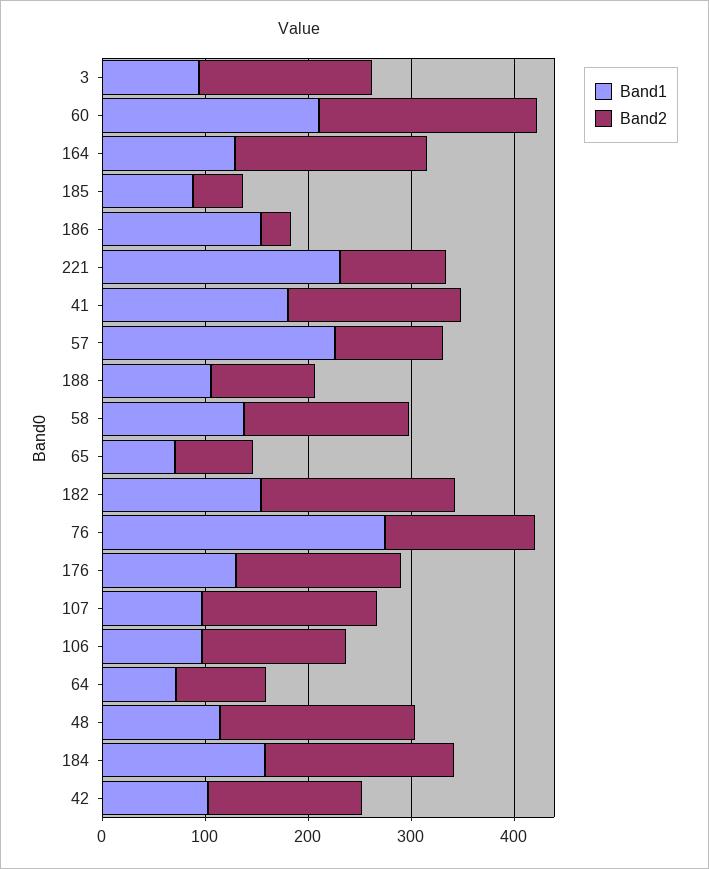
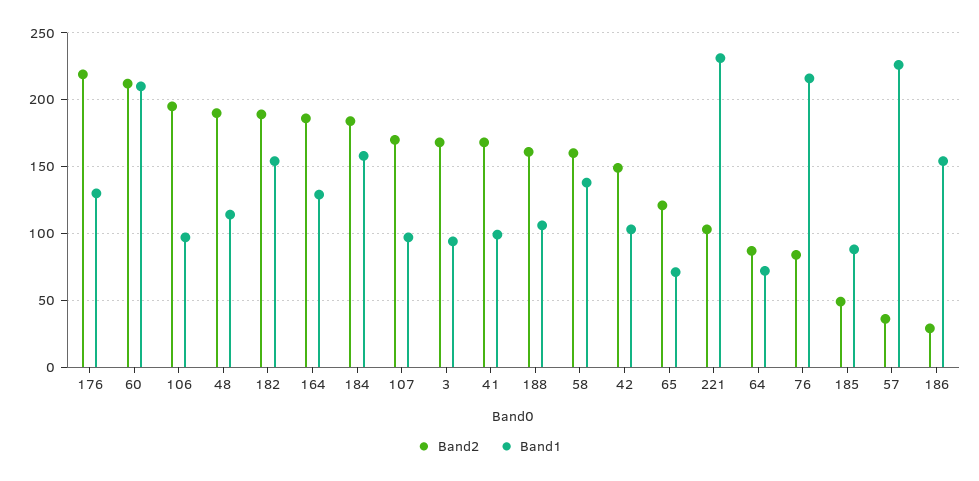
Band1, 41: 180 -> 100
Band2, 57: 100 -> 35
Band2, 188: 100 -> 160
Band2, 65: 80 -> 120
Band1, 76: 280 -> 215
Band2, 76: 140 -> 85
Band2, 176: 160 -> 220
Band2, 106: 140 -> 195

